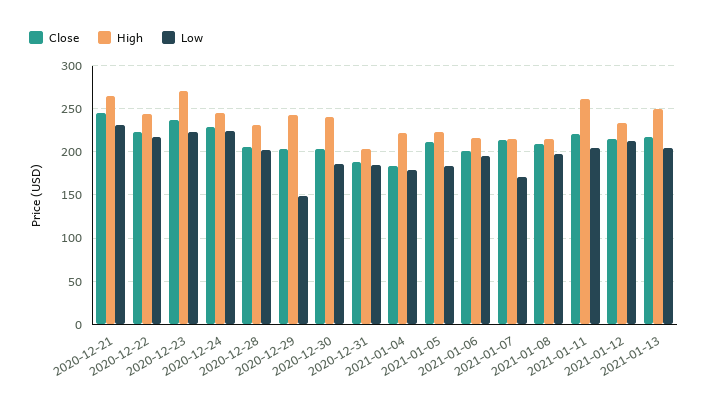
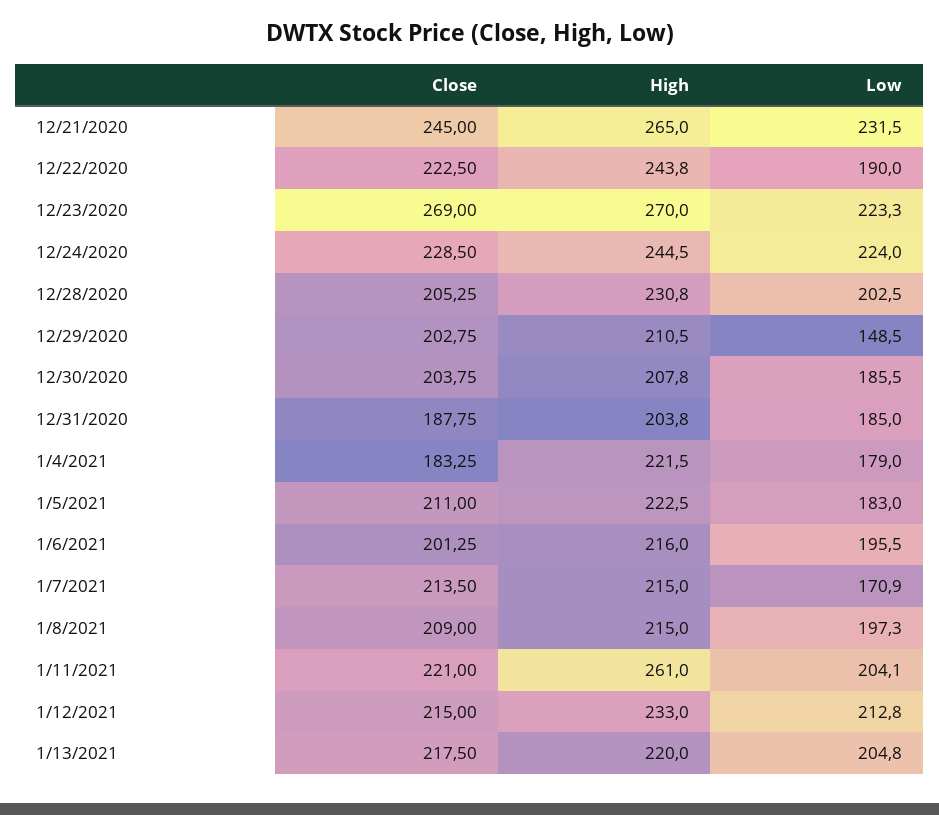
Low, 2020-12-22: 220 -> 190
Close, 2020-12-23: 240 -> 269
High, 2020-12-29: 240 -> 210.5
High, 2020-12-30: 240 -> 207.8
High, 2021-01-13: 250 -> 220

